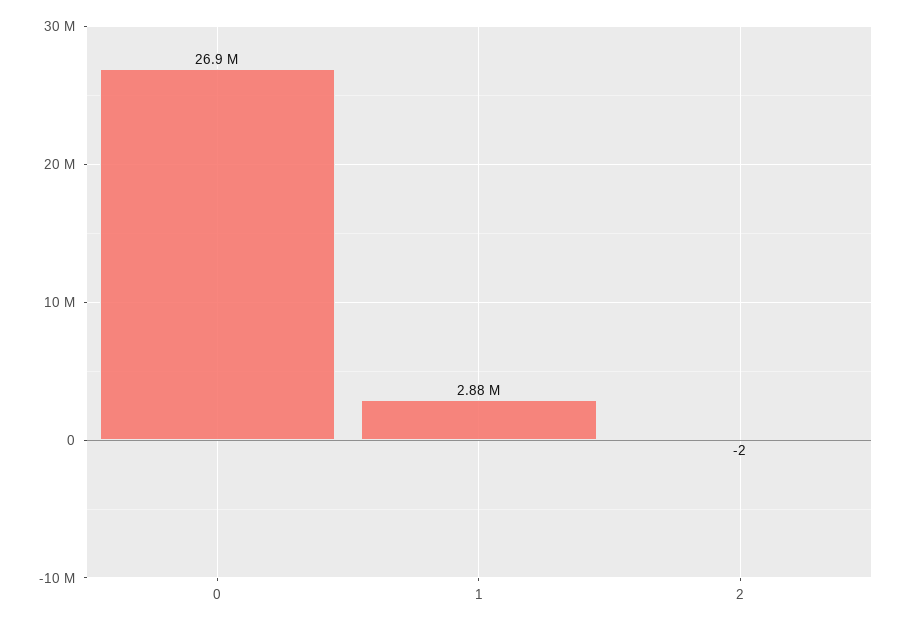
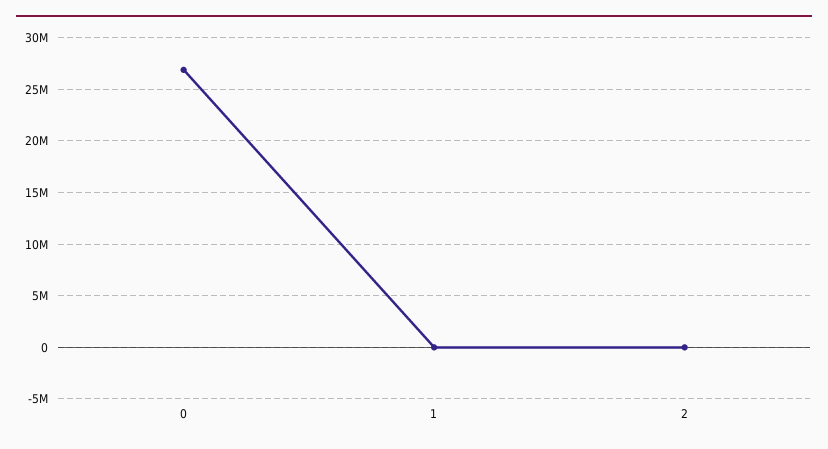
1: 2880000 -> 0

